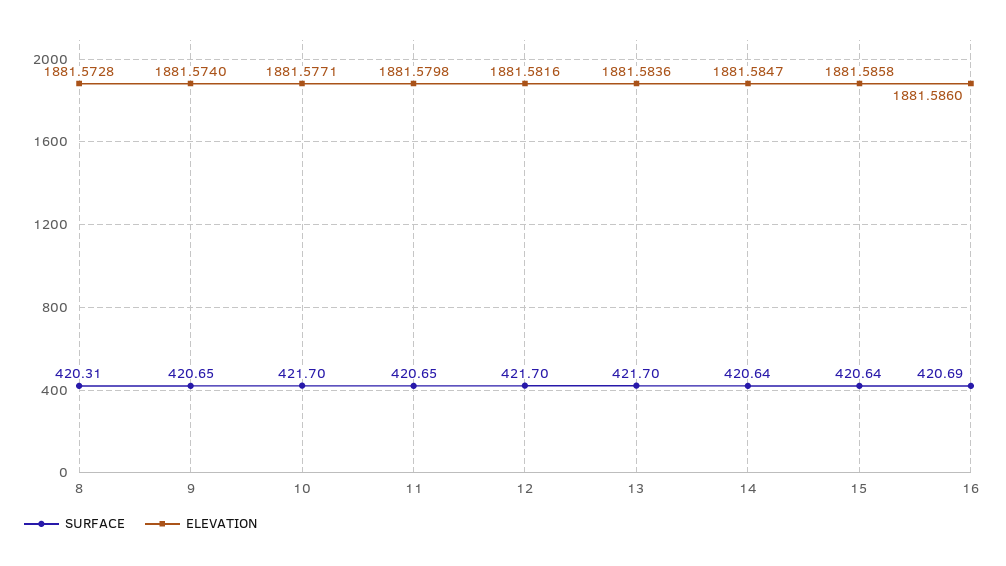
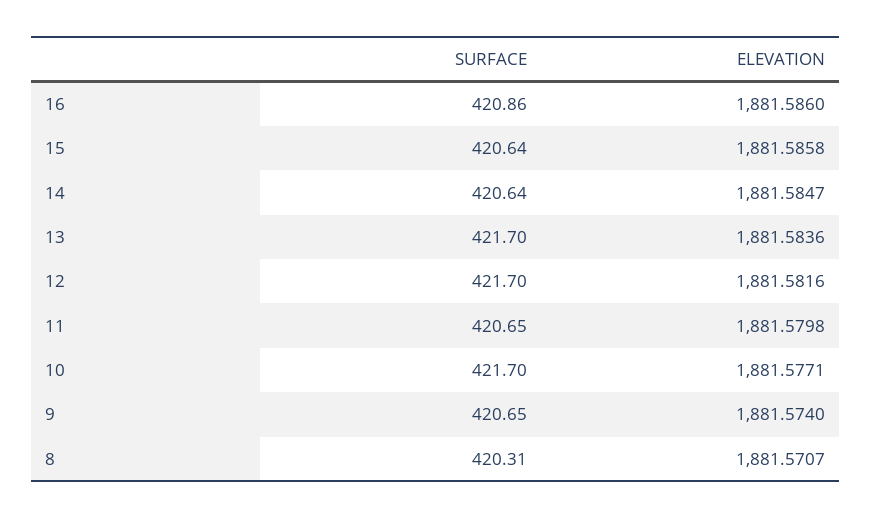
ELEVATION, 8: 1881.5728 -> 1881.5707
SURFACE, 16: 420.69 -> 420.86

